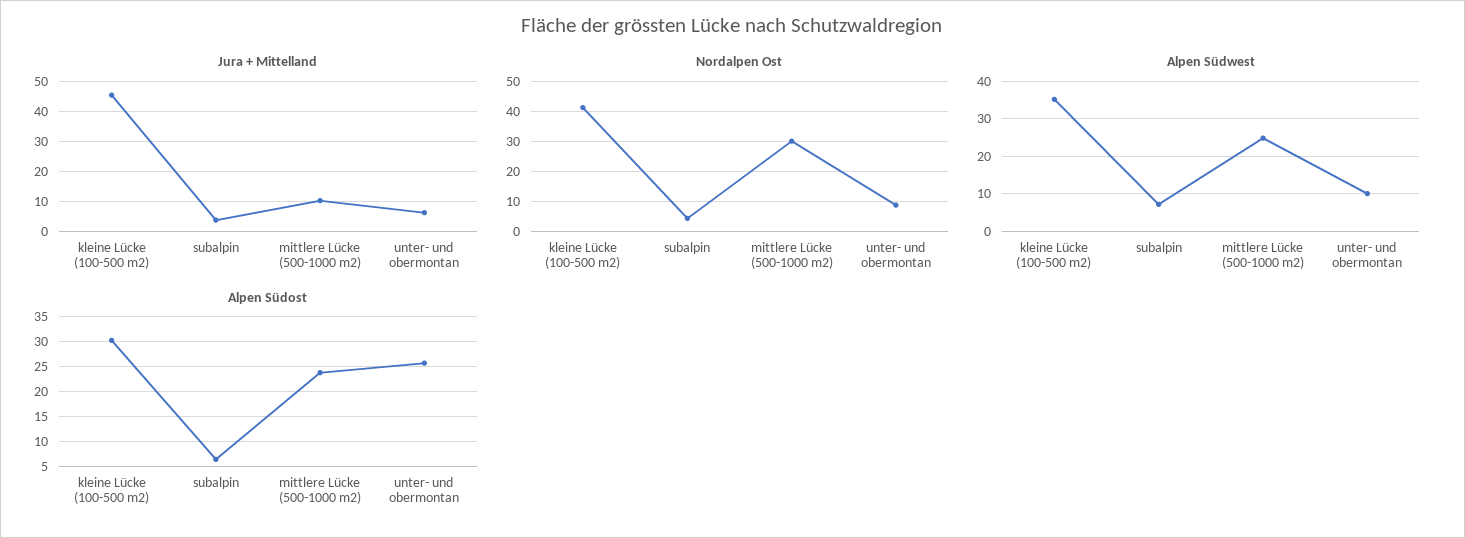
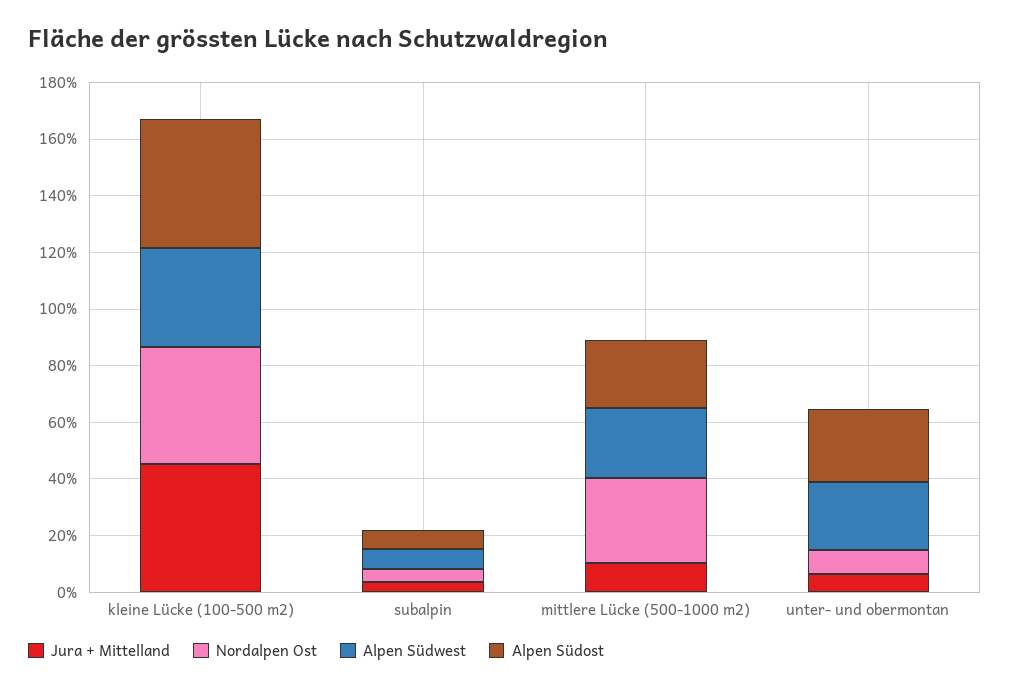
Alpen Südwest, unter- und obermontan: 10 -> 25
Alpen Südost, kleine Lücke (100-500 m2): 30 -> 45

